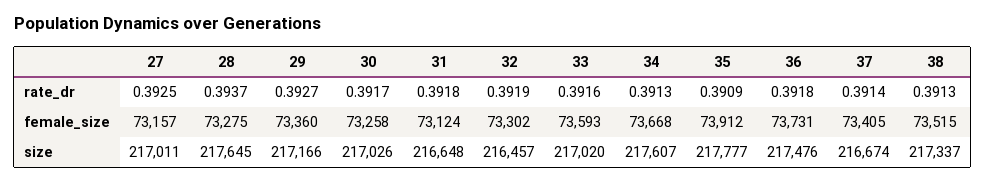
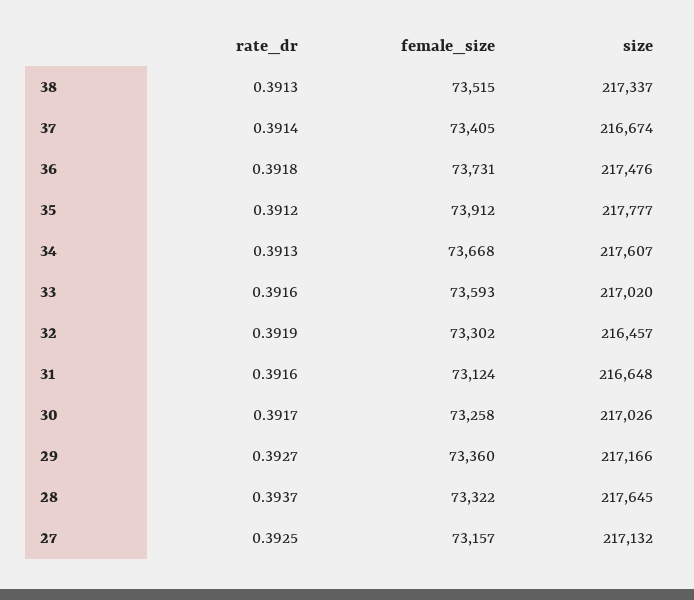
31, rate_dr: 0.3918 -> 0.3916
35, rate_dr: 0.3909 -> 0.3912
28, female_size: 73275 -> 73322
27, size: 217011 -> 217132

